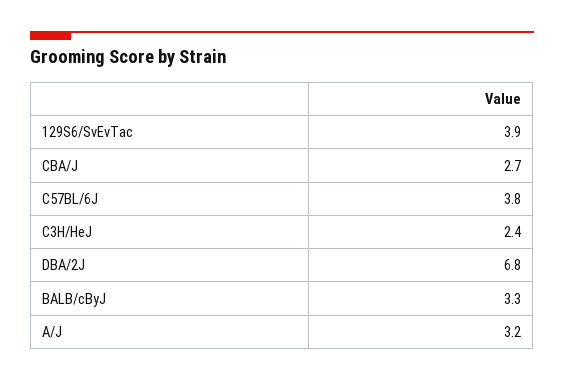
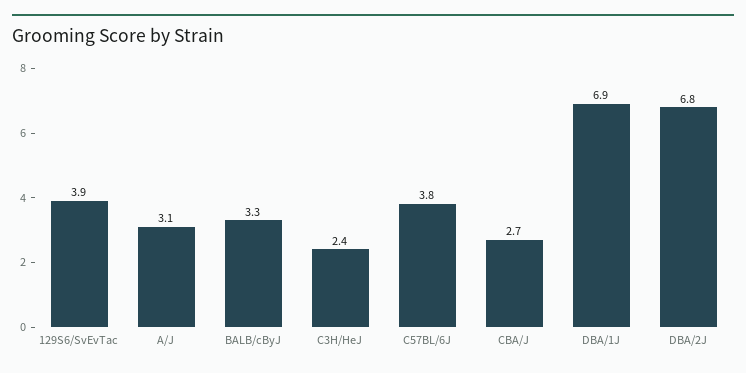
A/J: 3.2 -> 3.1
DBA/1J: none -> 6.9

